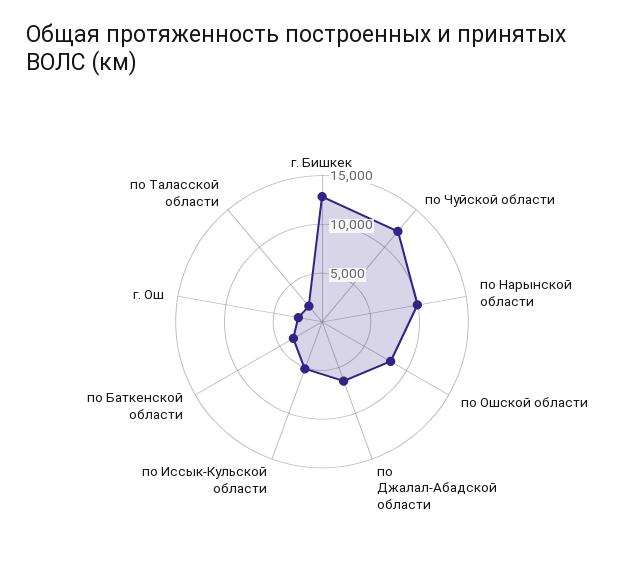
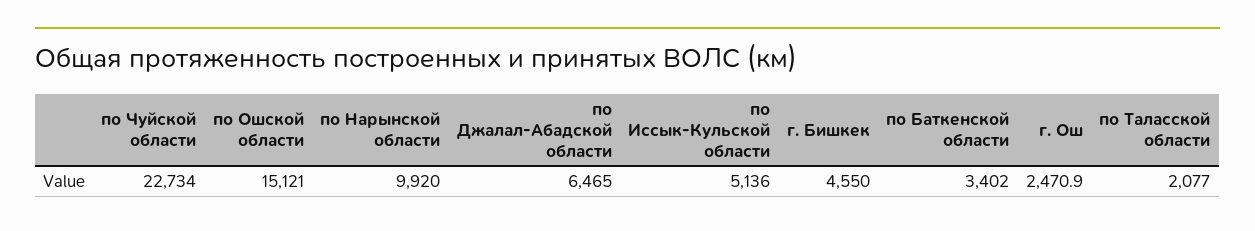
г. Бишкек: 13000 -> 4550
по Чуйской области: 12000 -> 22734
по Ошской области: 8000 -> 15121

